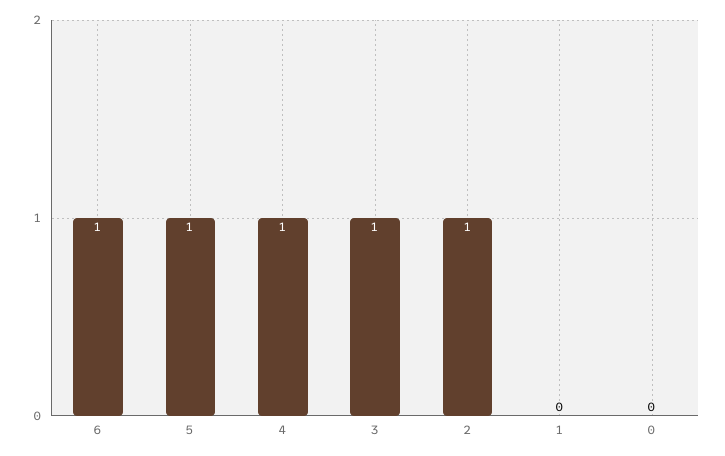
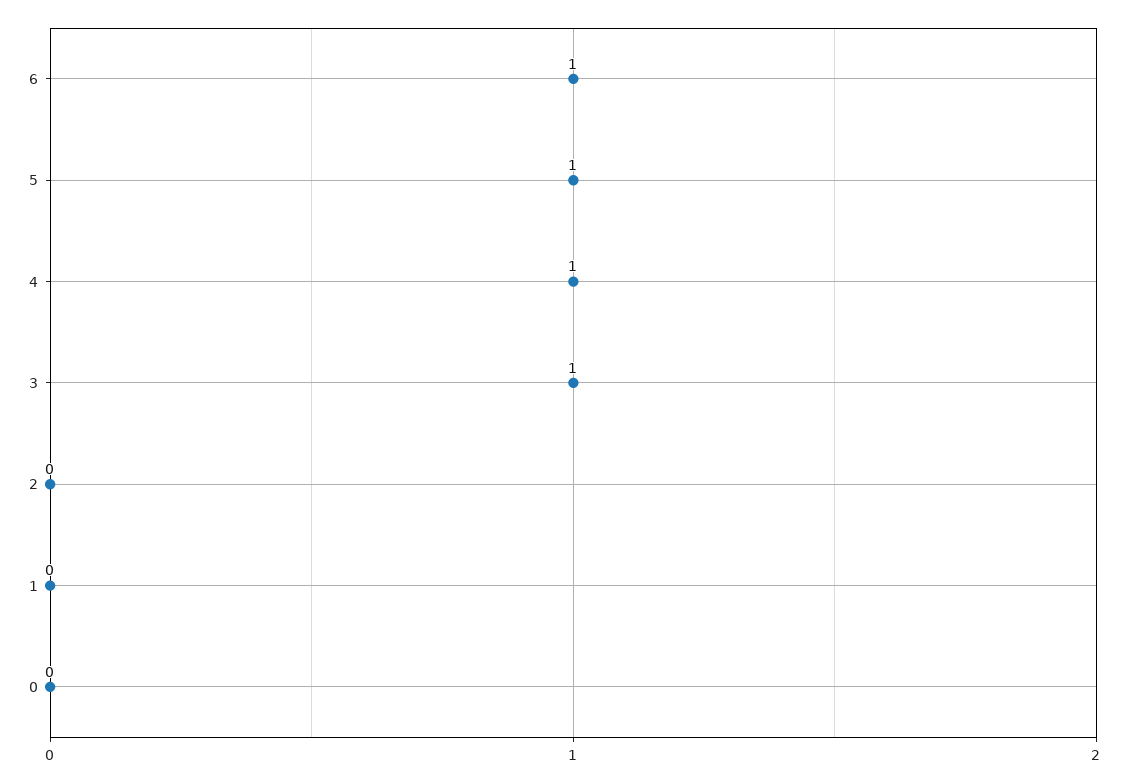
2: 1 -> 0

